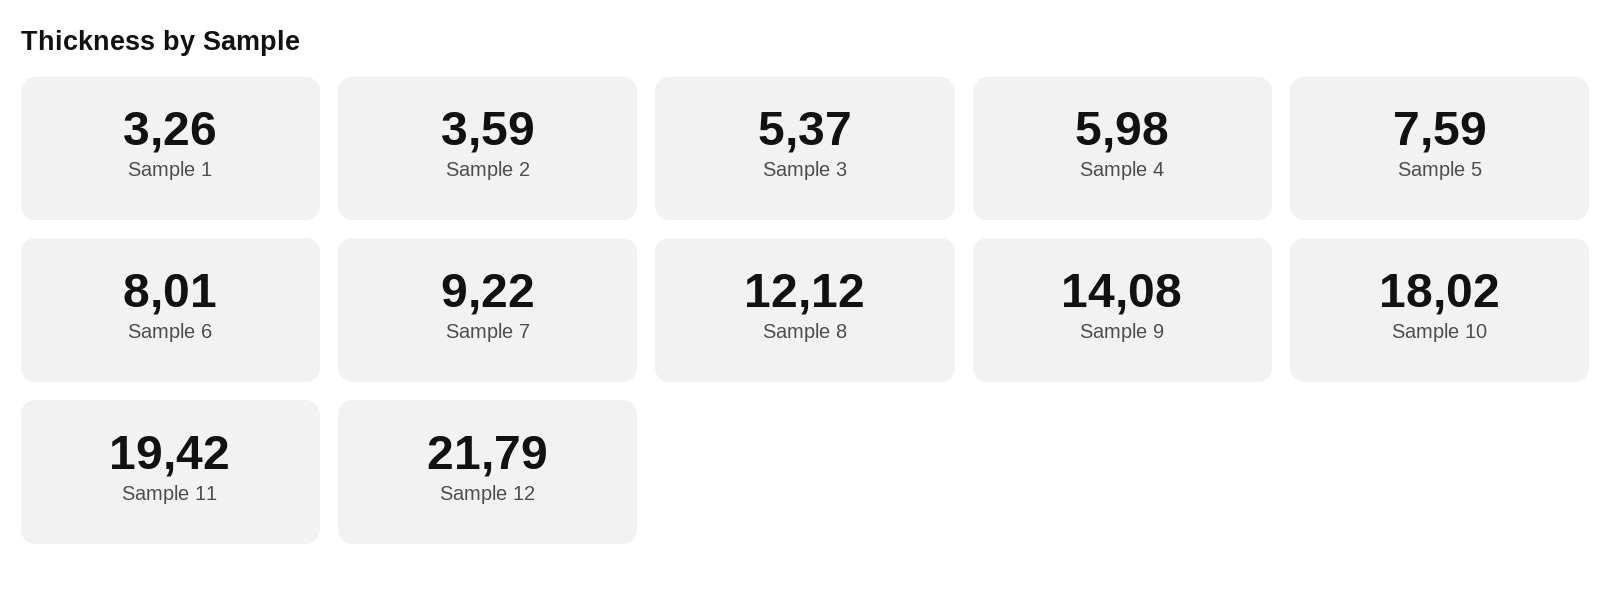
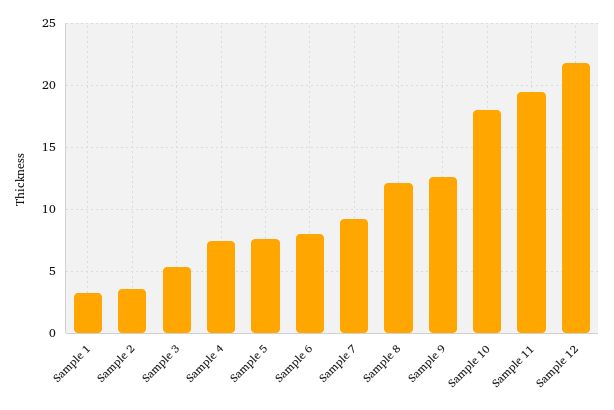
Sample 4: 5.98 -> 7.5
Sample 9: 14.08 -> 12.5

